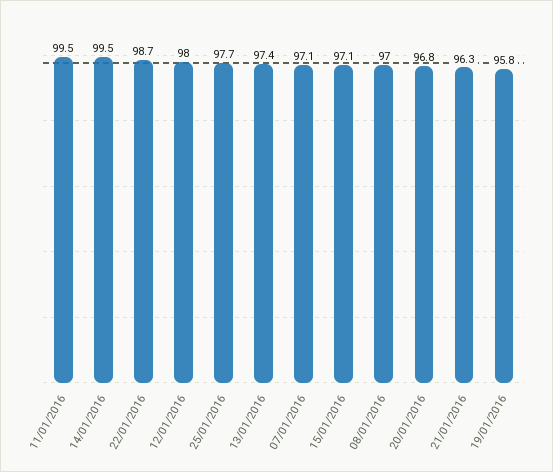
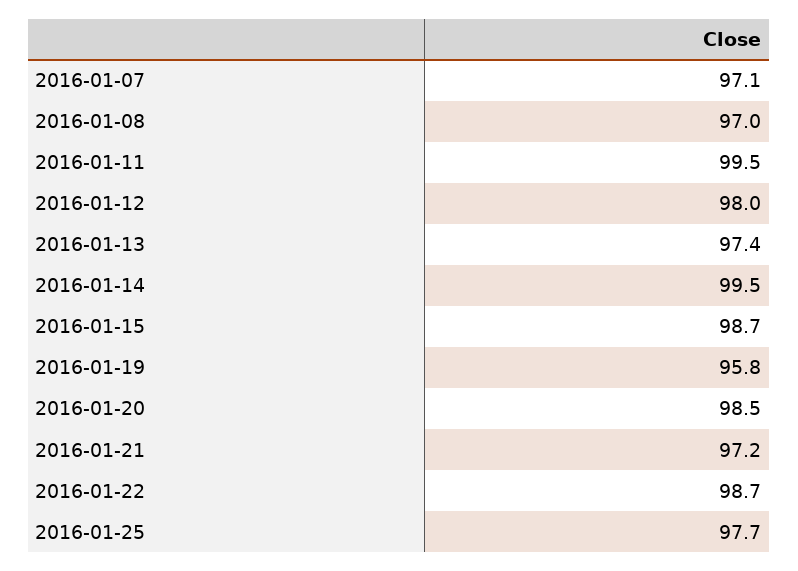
15/01/2016: 97.1 -> 98.7
20/01/2016: 96.8 -> 98.5
21/01/2016: 96.3 -> 97.2

